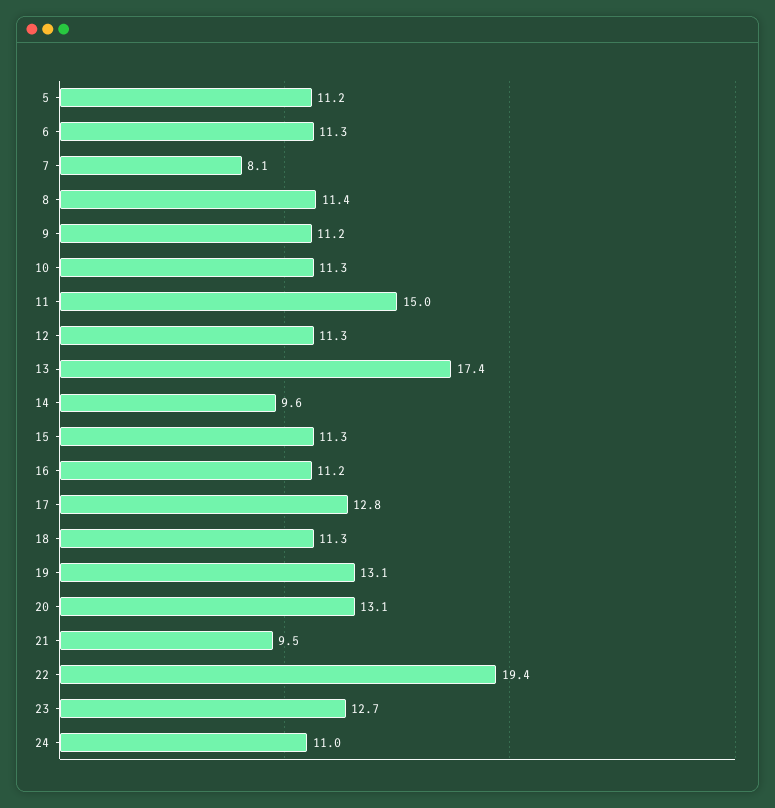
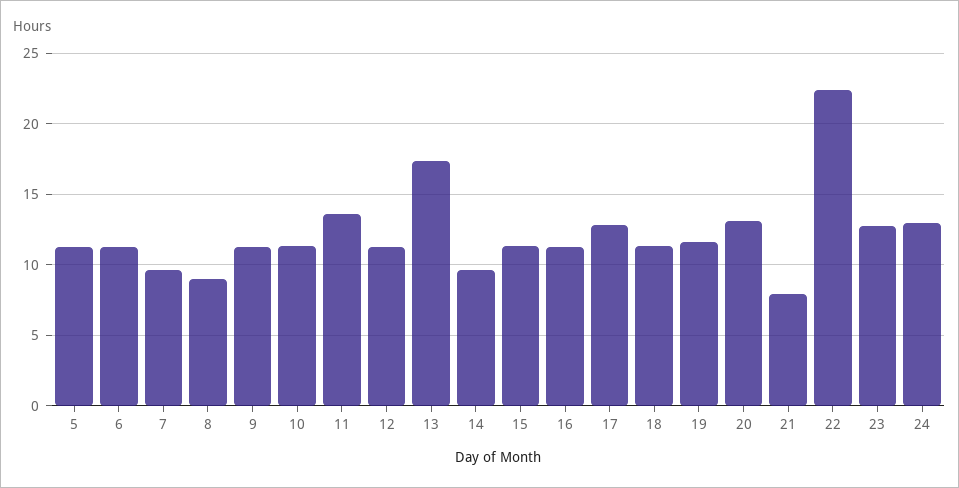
7: 8.1 -> 9.5
8: 11.4 -> 9
11: 15 -> 13.5
19: 13.1 -> 11.5
21: 9.5 -> 8
22: 19.4 -> 22.5
24: 11 -> 13

